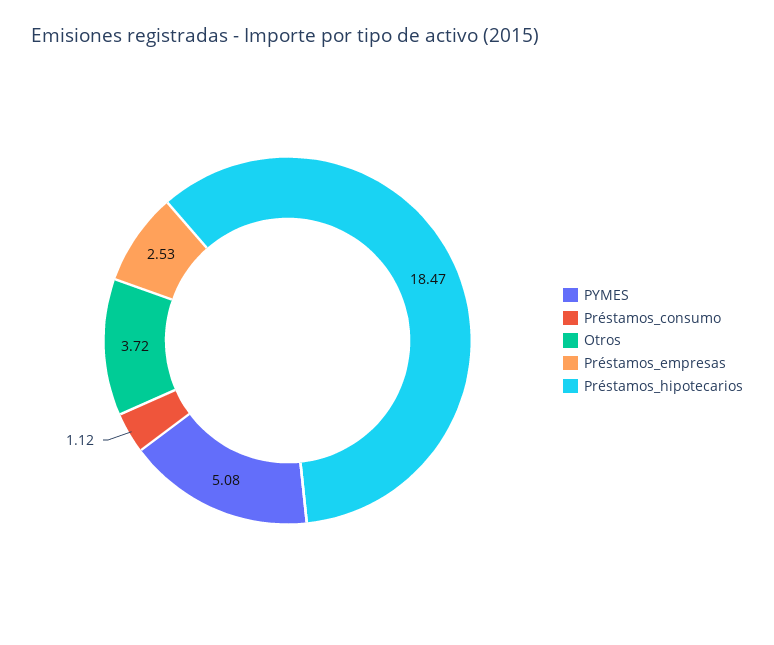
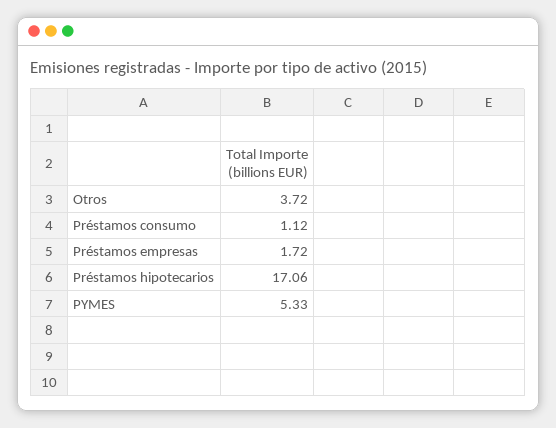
PYMES: 5.08 -> 5.33
Préstamos_empresas: 2.53 -> 1.72
Préstamos_hipotecarios: 18.47 -> 17.06

